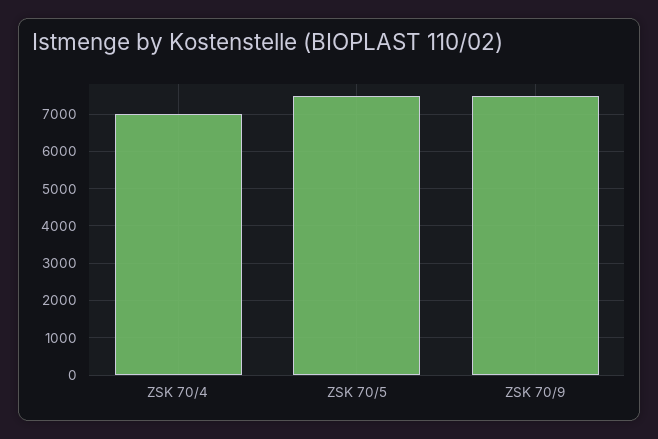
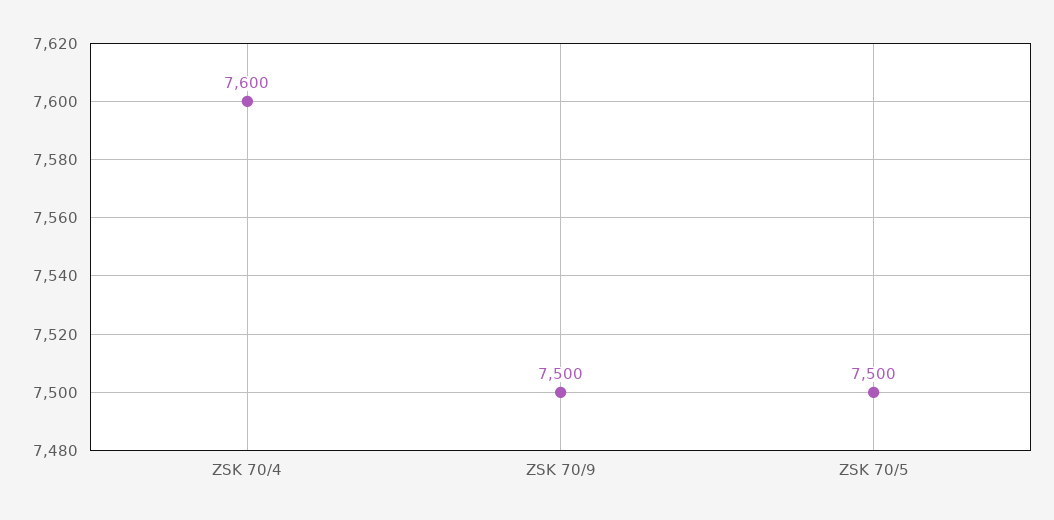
ZSK 70/4: 7000 -> 7600

